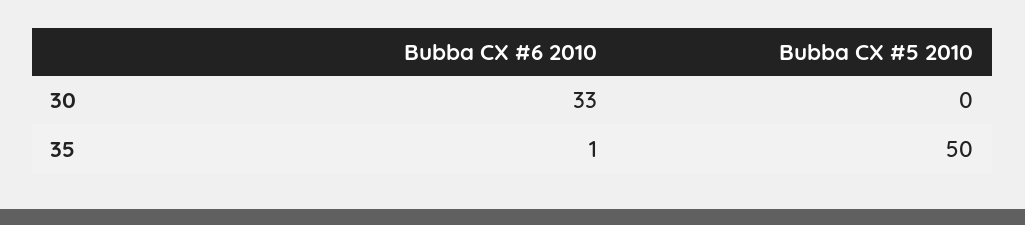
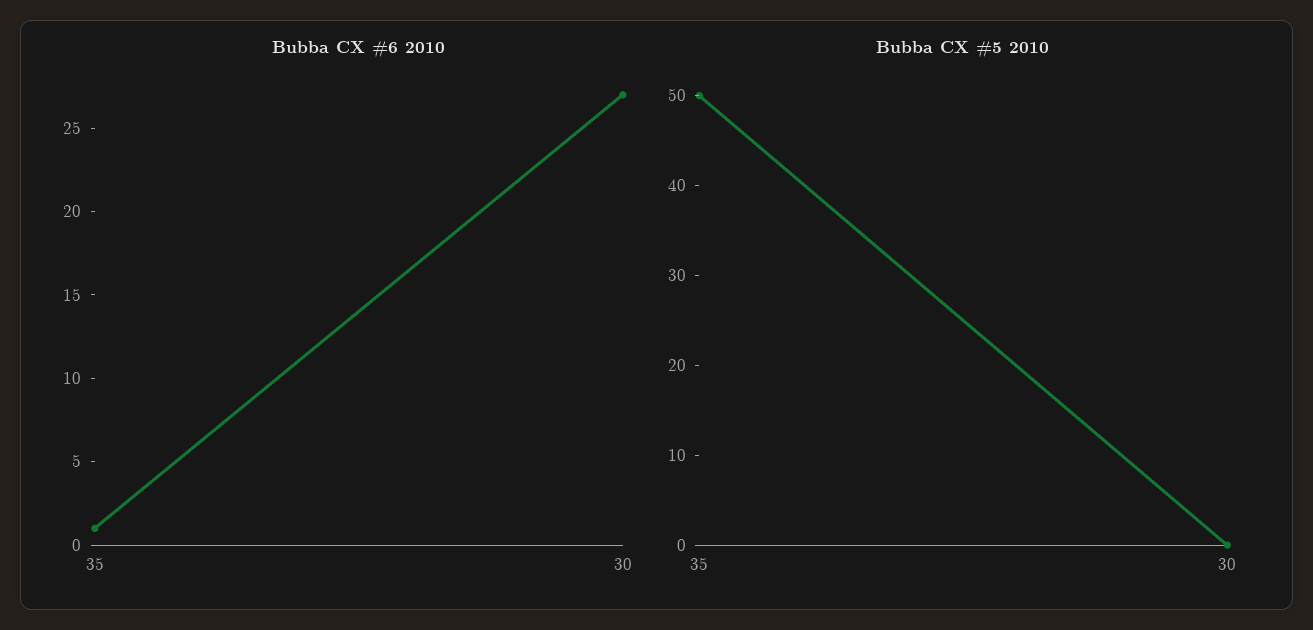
Bubba CX #6 2010, 30: 33 -> 27

